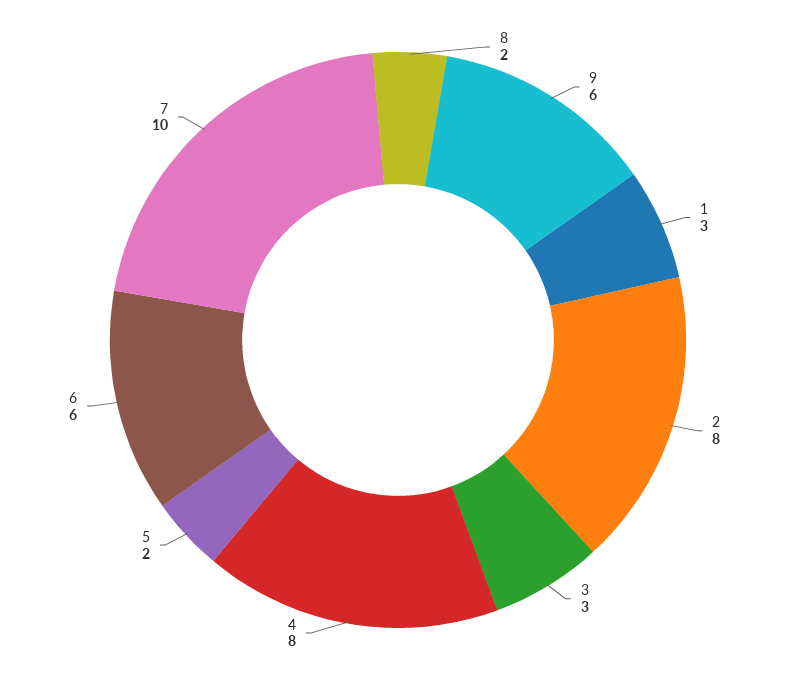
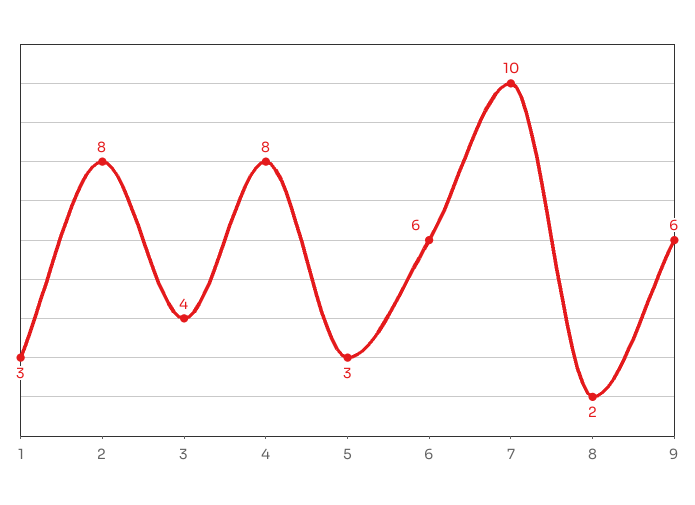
3: 3 -> 4
5: 2 -> 3

